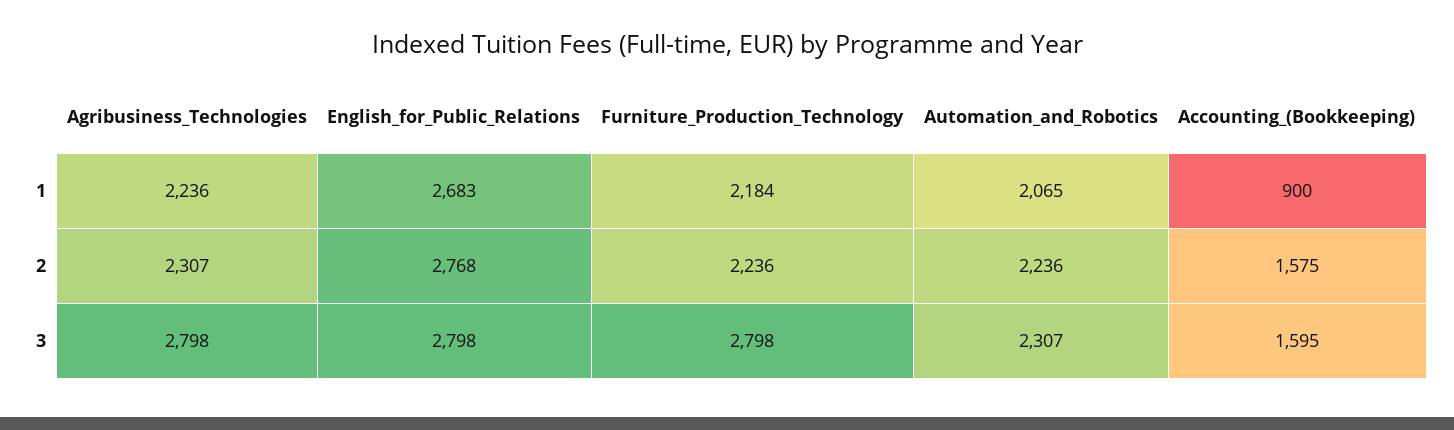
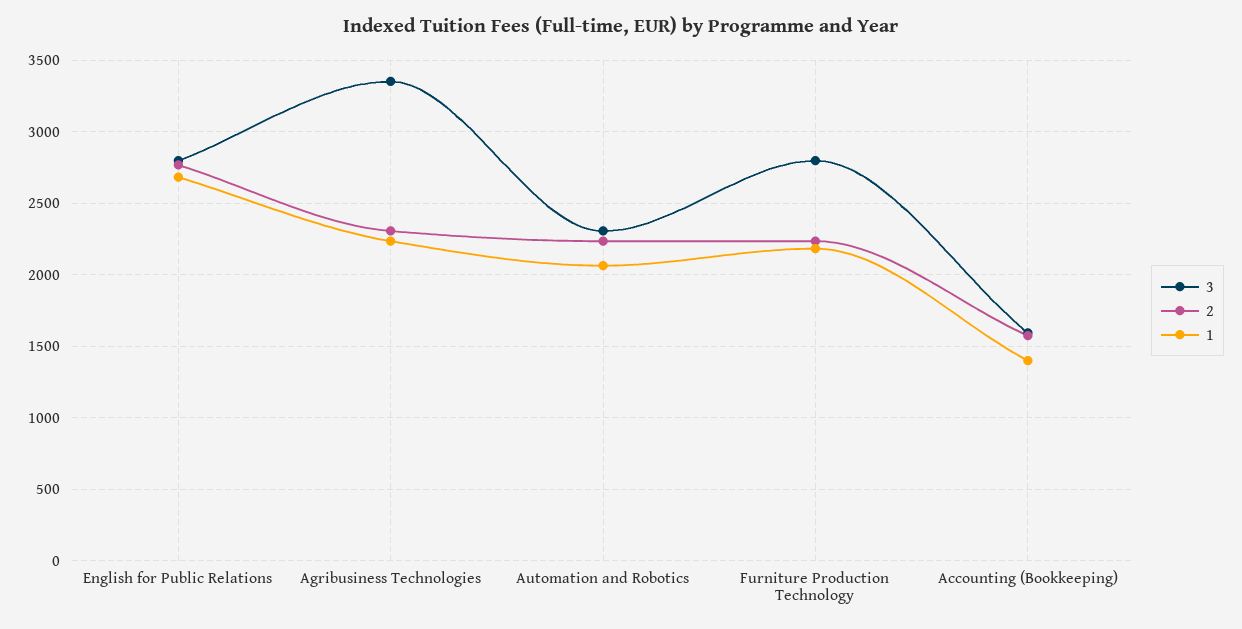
1, Accounting_(Bookkeeping): 900 -> 1400
3, Agribusiness_Technologies: 2798 -> 3350

